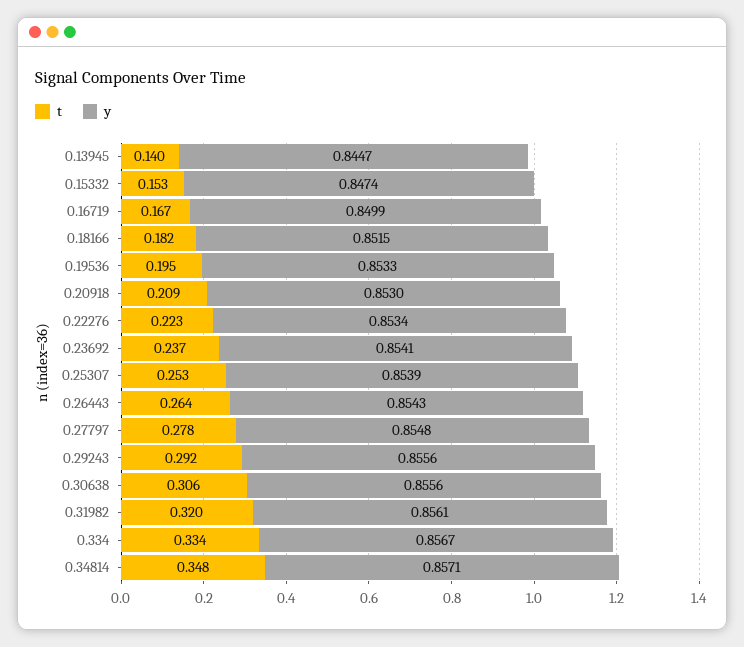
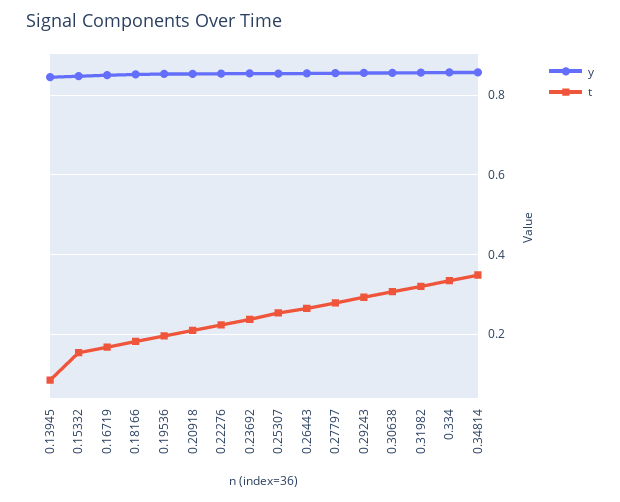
t, 0.13945: 0.14 -> 0.08

